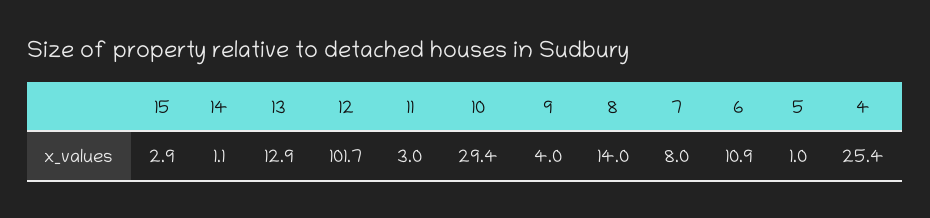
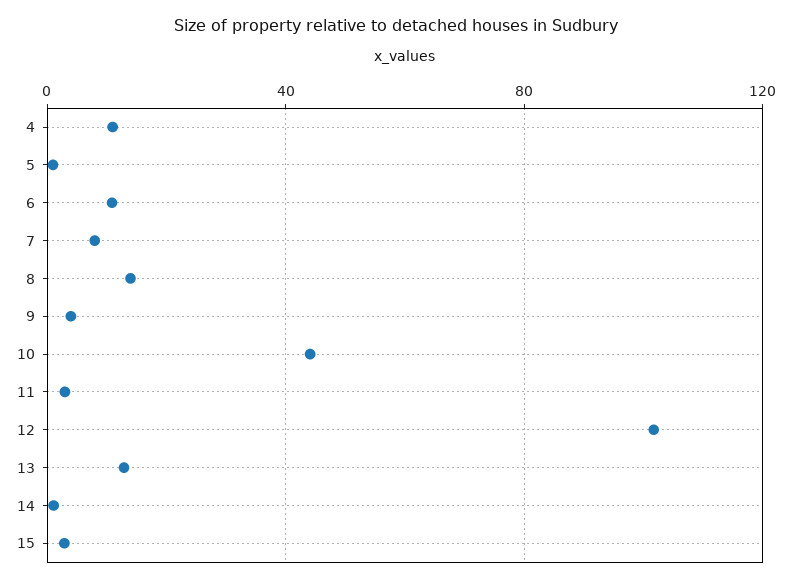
10: 29.4 -> 45
4: 25.4 -> 10

